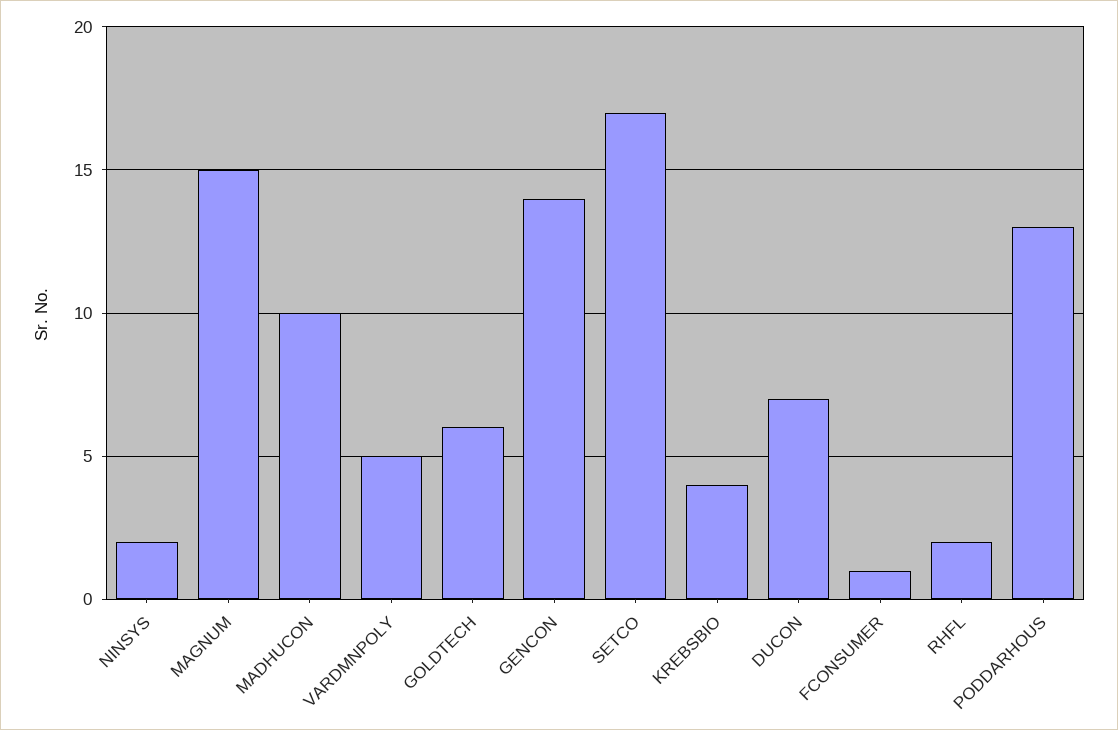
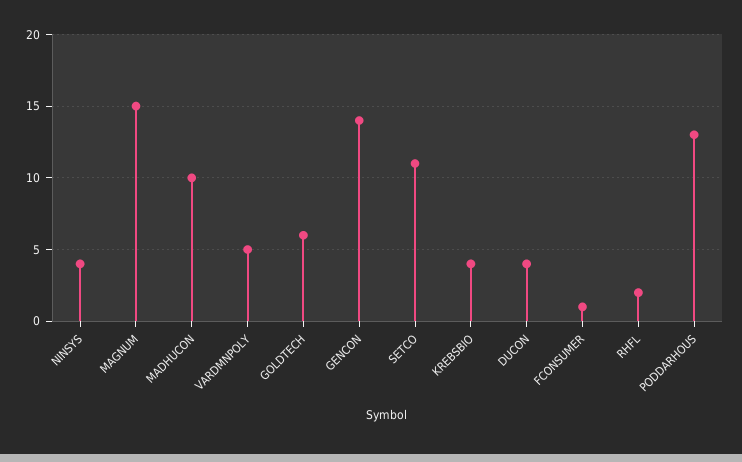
NINSYS: 2 -> 4
SETCO: 17 -> 11
DUCON: 7 -> 4

